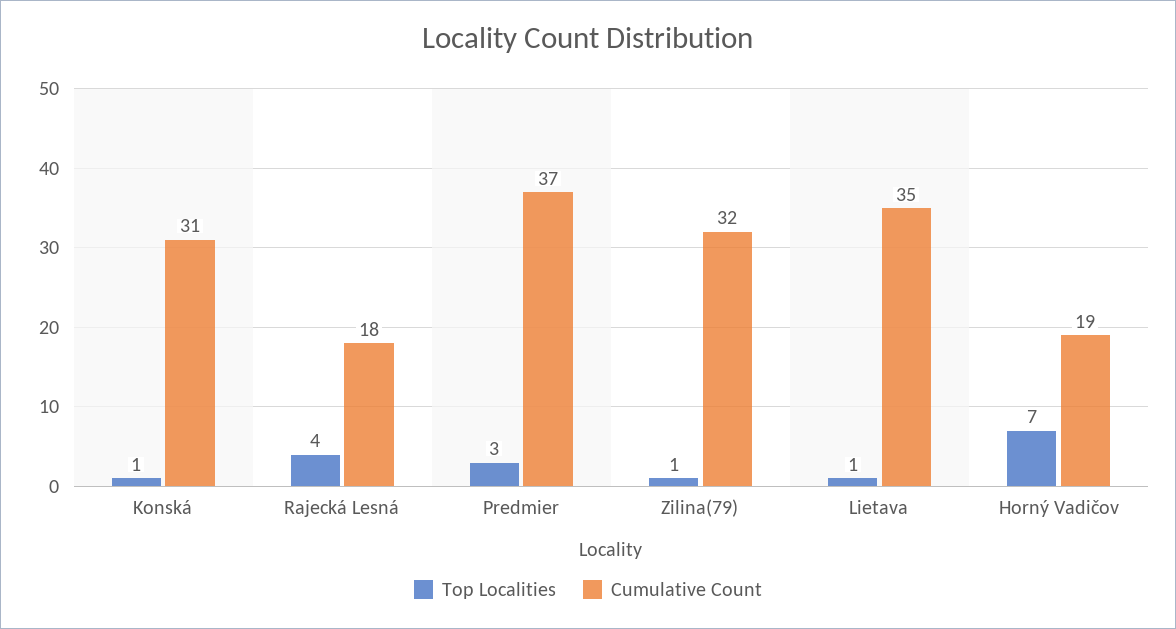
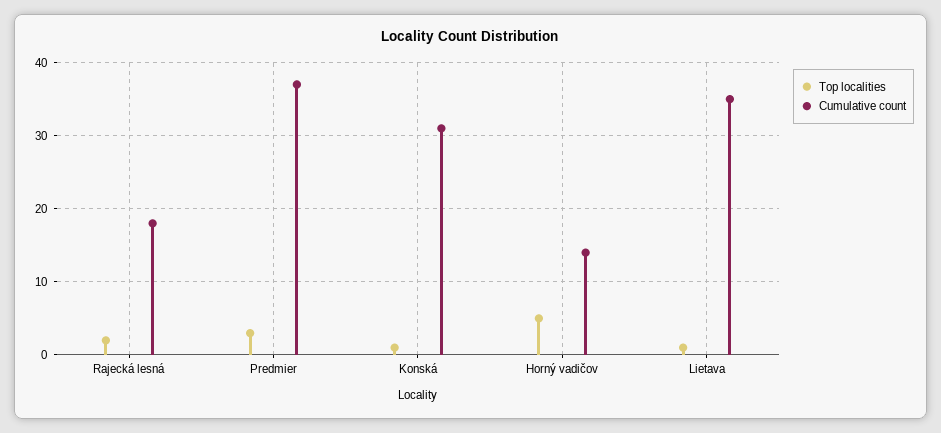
Top Localities, Rajecká Lesná: 4 -> 2
Top Localities, Zilina(79): 1 -> none
Cumulative Count, Zilina(79): 32 -> none
Top Localities, Horný Vadičov: 7 -> 5
Cumulative Count, Horný Vadičov: 19 -> 14

